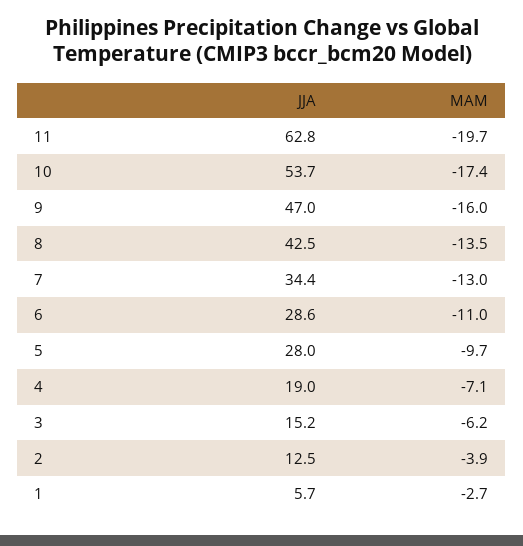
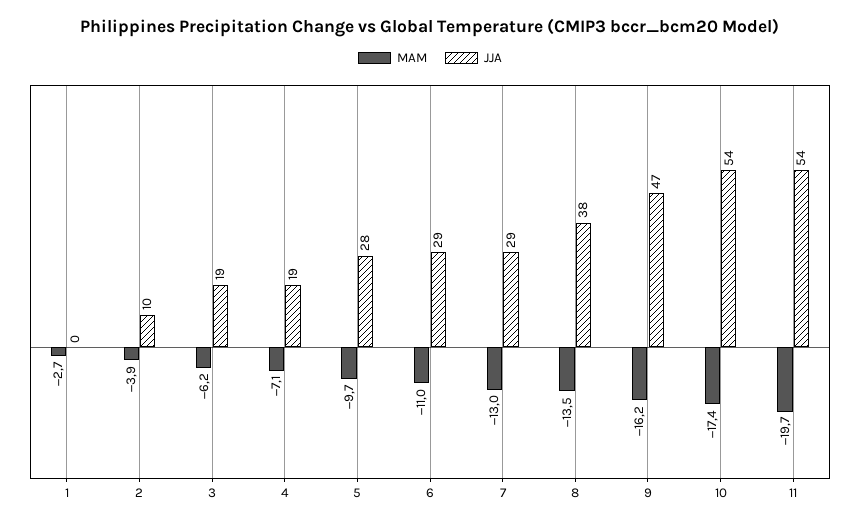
JJA, 11: 62.8 -> 54
MAM, 9: -16 -> -16.2
JJA, 8: 42.5 -> 38
JJA, 7: 34.4 -> 29
JJA, 3: 15.2 -> 19
JJA, 2: 12.5 -> 10
JJA, 1: 5.7 -> 0

